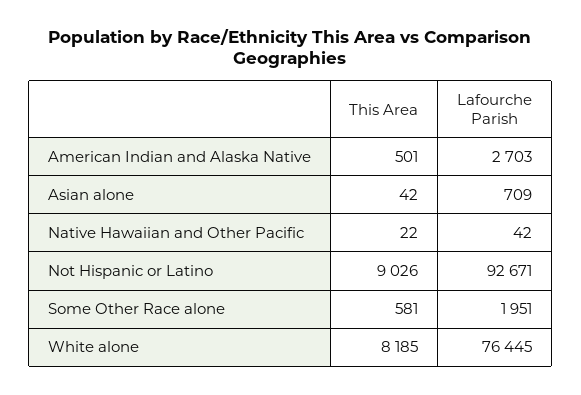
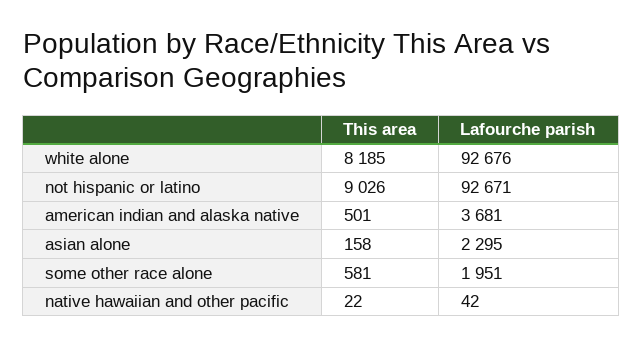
Lafourche Parish, American Indian and Alaska Native: 2703 -> 3681
This Area, Asian alone: 42 -> 158
Lafourche Parish, Asian alone: 709 -> 2295
Lafourche Parish, White alone: 76445 -> 92676

